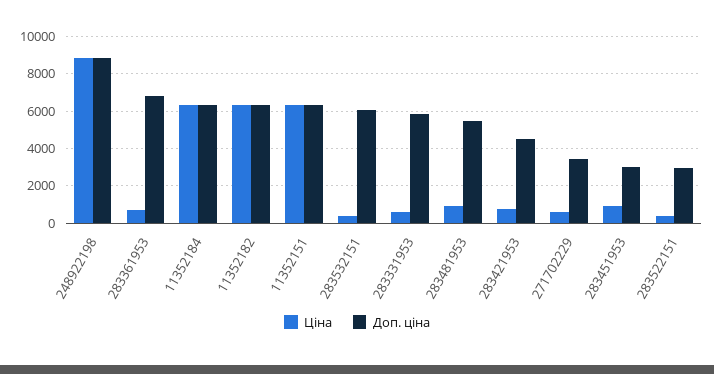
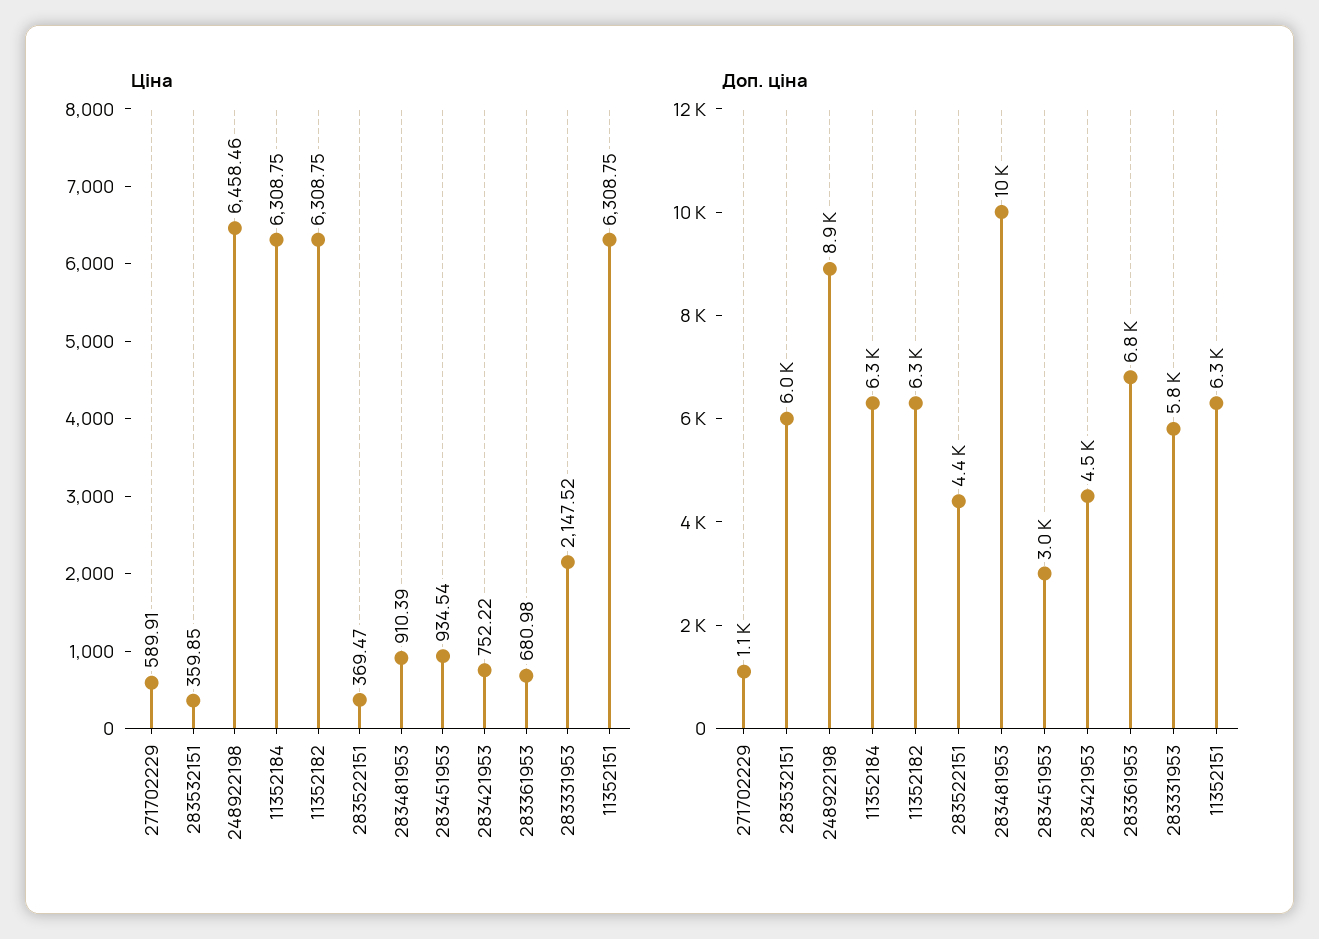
Ціна, 248922198: 9000 -> 6458.46
Ціна, 283331953: 500 -> 2147.52
Доп. ціна, 283481953: 5500 -> 10000
Доп. ціна, 271702229: 3500 -> 1100
Доп. ціна, 283522151: 3000 -> 4400

